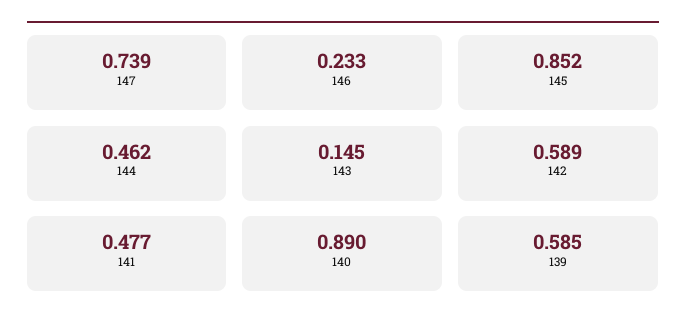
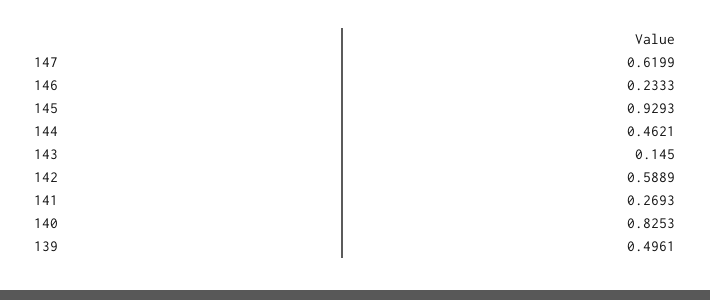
147: 0.739 -> 0.6199
145: 0.852 -> 0.9293
141: 0.477 -> 0.2693
140: 0.89 -> 0.8253
139: 0.585 -> 0.4961

